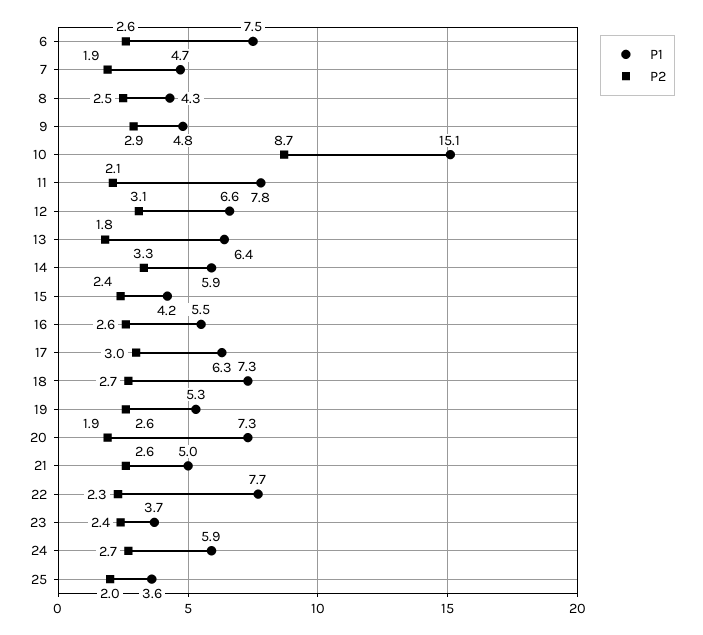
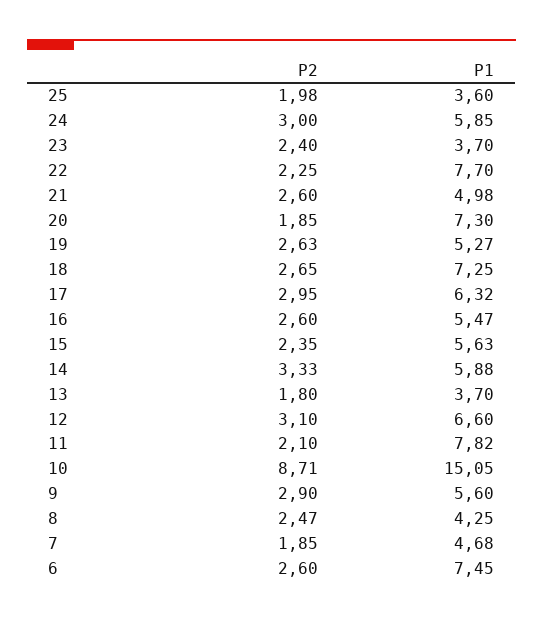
P1, 9: 4.8 -> 5.6
P1, 13: 6.4 -> 3.7
P1, 15: 4.2 -> 5.63
P2, 24: 2.7 -> 3

